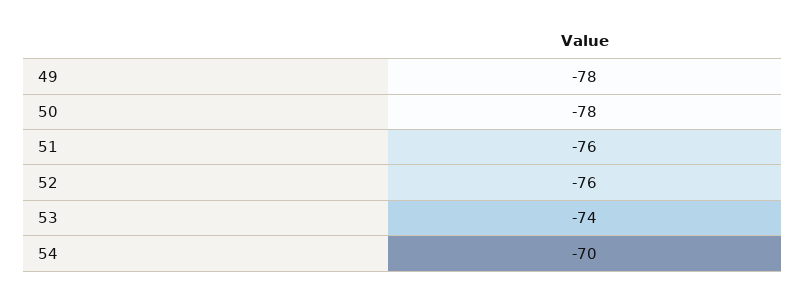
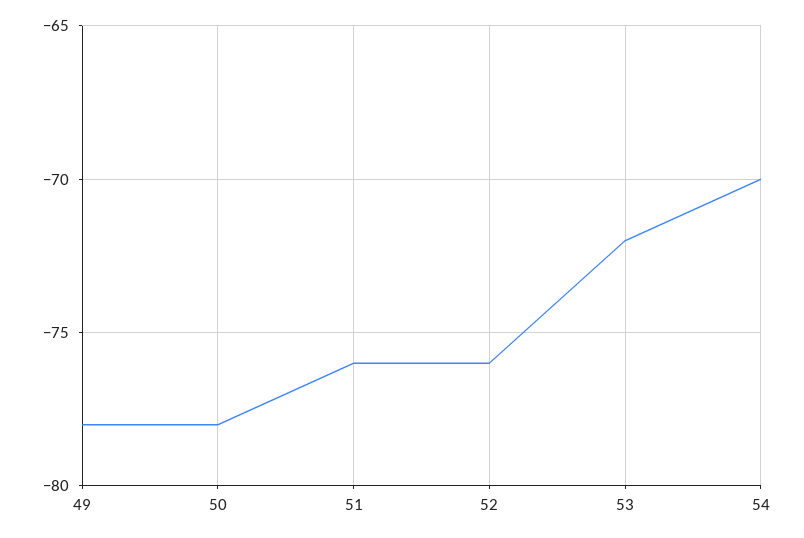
53: -74 -> -72

